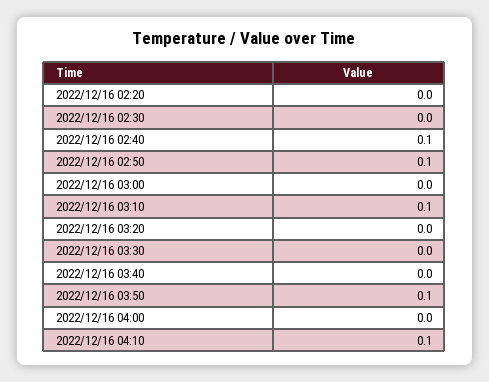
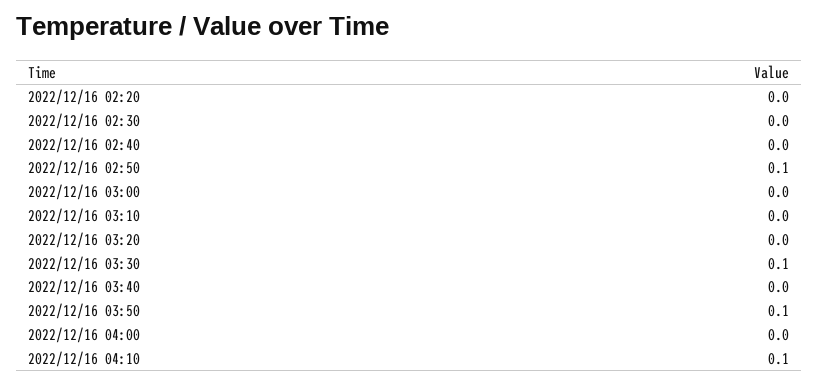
2022/12/16 02:40: 0.1 -> 0
2022/12/16 03:10: 0.1 -> 0
2022/12/16 03:30: 0 -> 0.1

